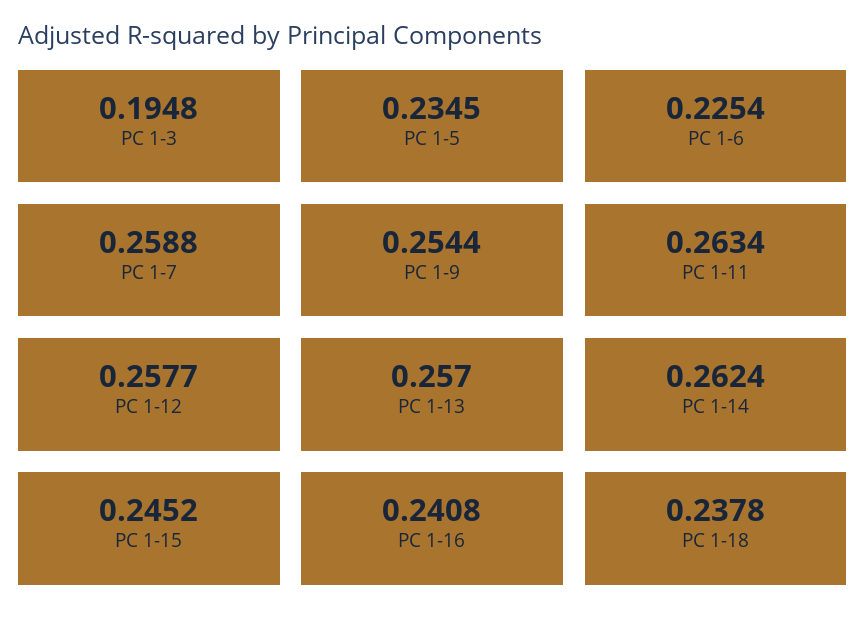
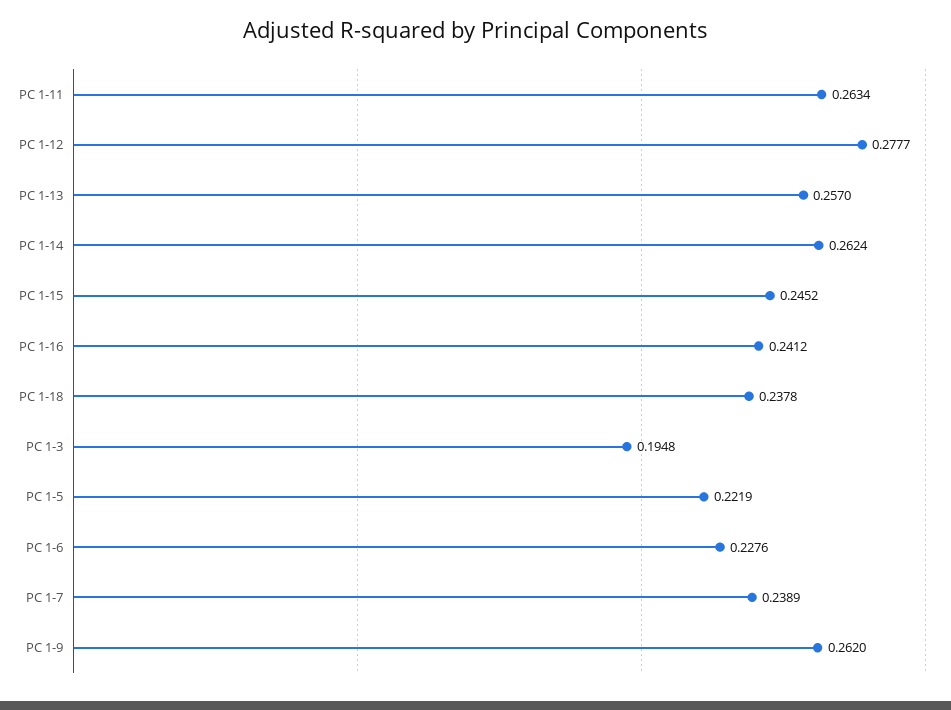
PC 1-5: 0.2345 -> 0.2219
PC 1-6: 0.2254 -> 0.2276
PC 1-7: 0.2588 -> 0.2389
PC 1-9: 0.2544 -> 0.262
PC 1-12: 0.2577 -> 0.2777
PC 1-16: 0.2408 -> 0.2412

